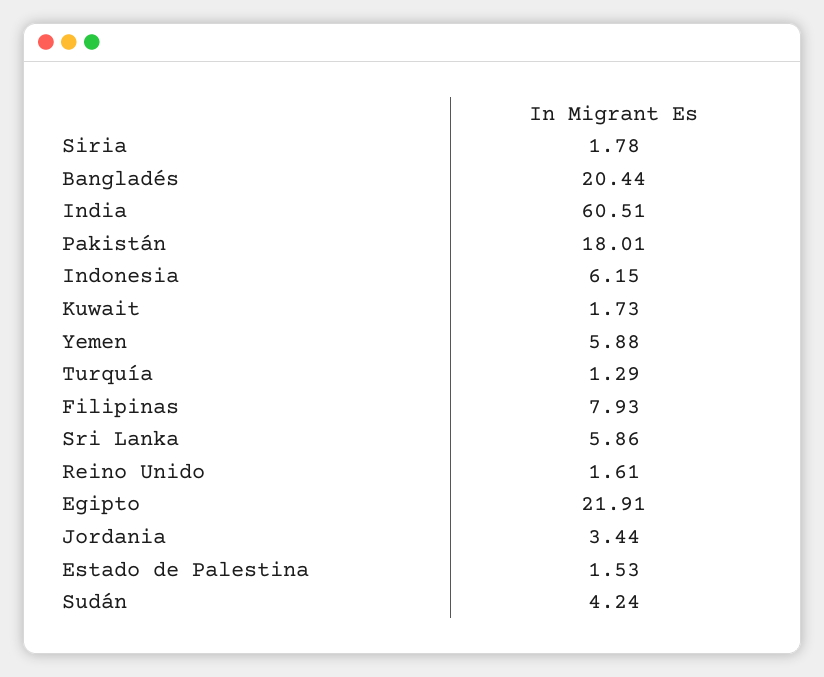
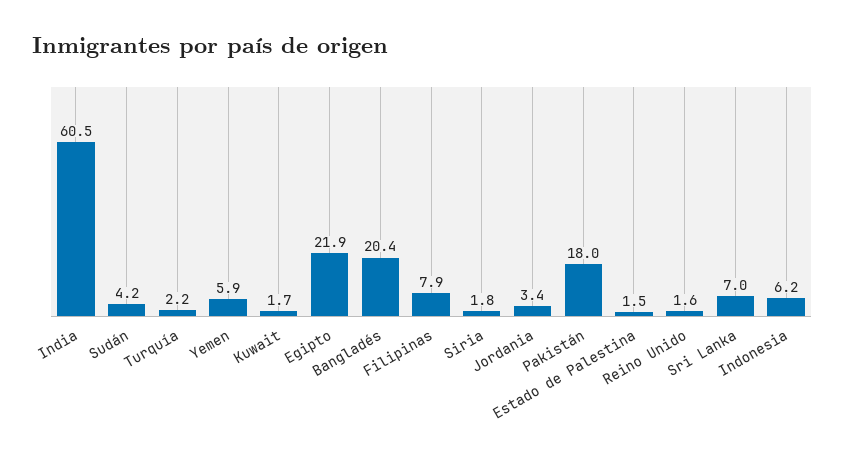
Turquía: 1.29 -> 2.2
Sri Lanka: 5.86 -> 7

